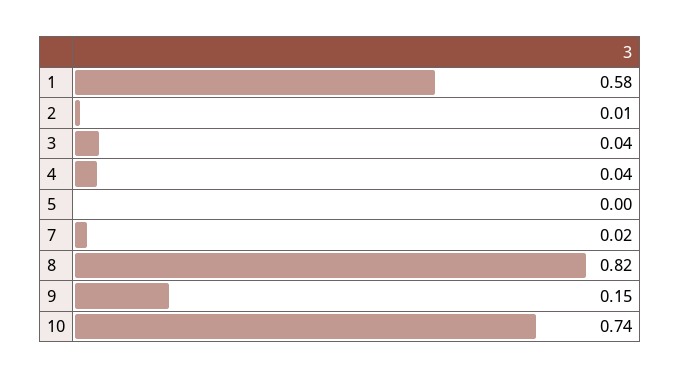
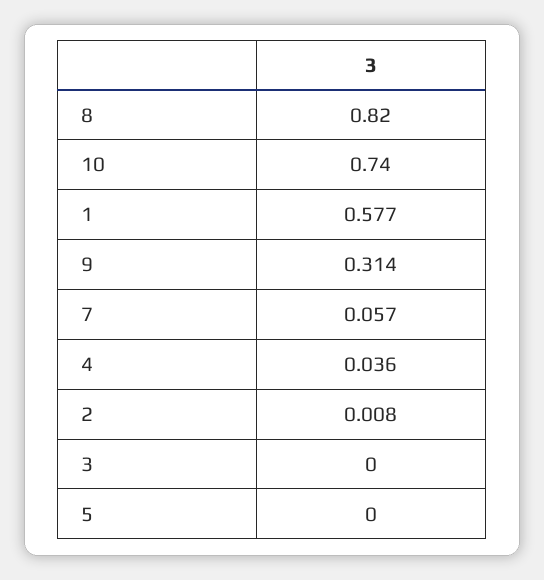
3: 0.04 -> 0
7: 0.02 -> 0.057
9: 0.15 -> 0.314

